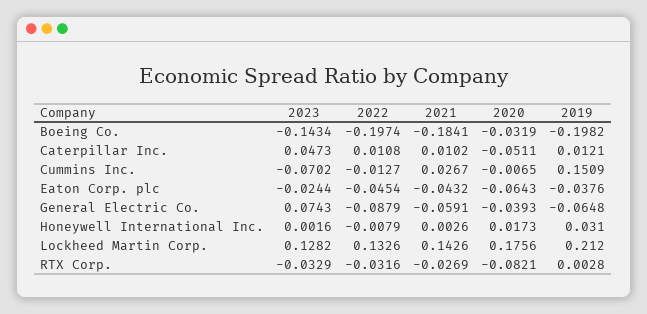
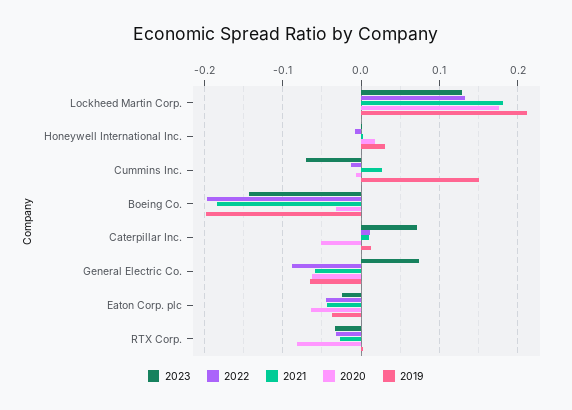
2023, Caterpillar Inc.: 0.0473 -> 0.07
2020, General Electric Co.: -0.0393 -> -0.06
2021, Lockheed Martin Corp.: 0.1426 -> 0.18

